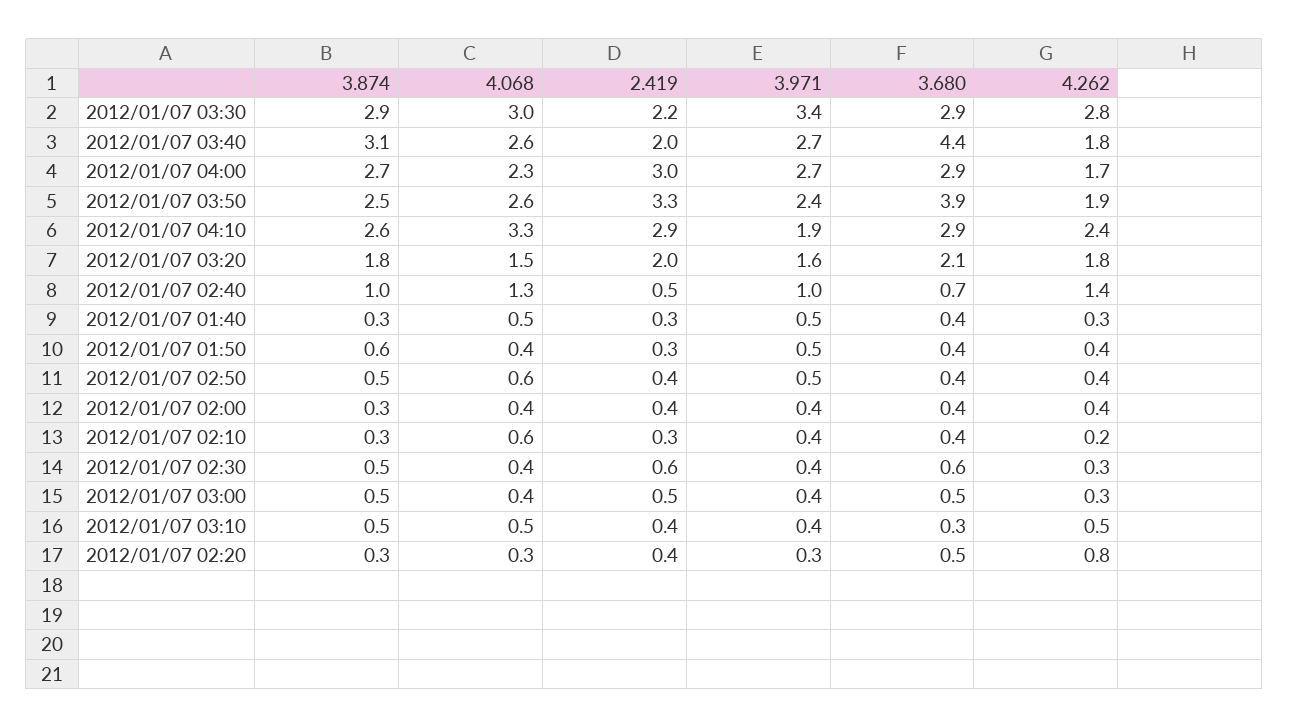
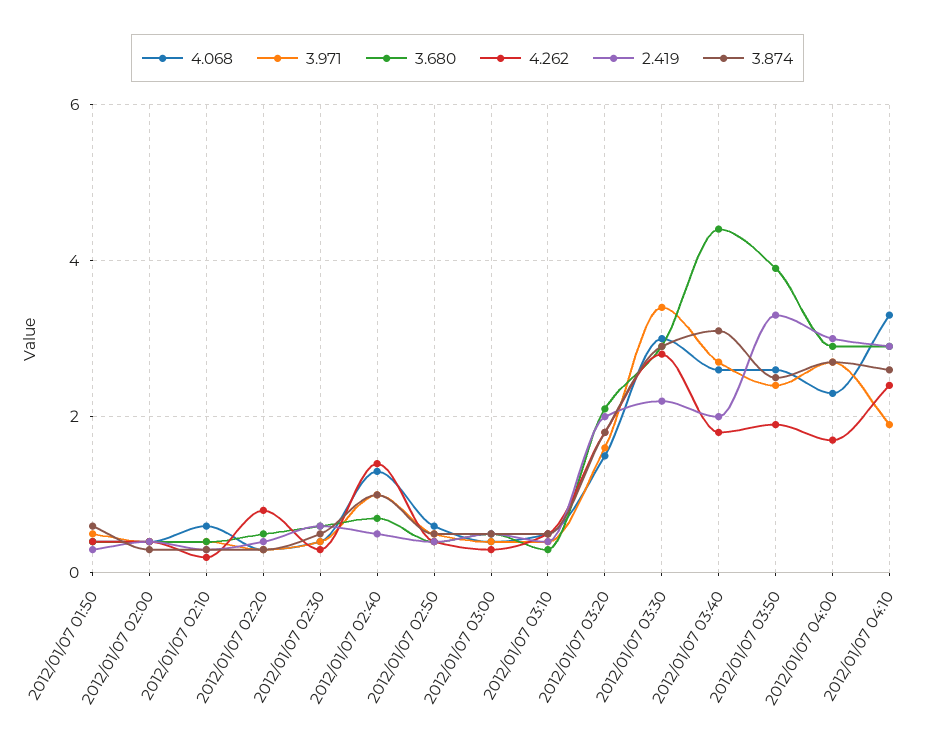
3.874, 2012/01/07 01:40: 0.3 -> none
4.068, 2012/01/07 01:40: 0.5 -> none
2.419, 2012/01/07 01:40: 0.3 -> none
3.971, 2012/01/07 01:40: 0.5 -> none
3.680, 2012/01/07 01:40: 0.4 -> none
4.262, 2012/01/07 01:40: 0.3 -> none

